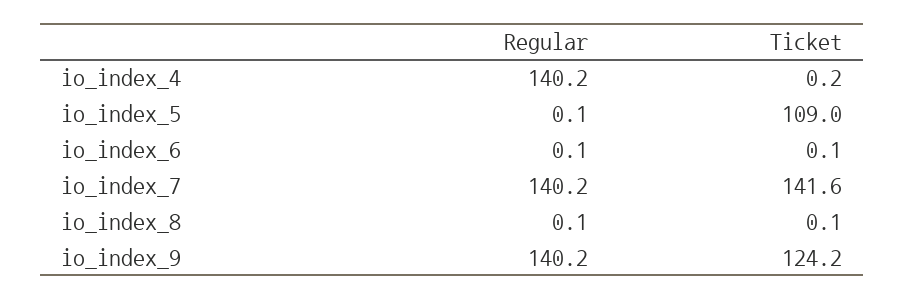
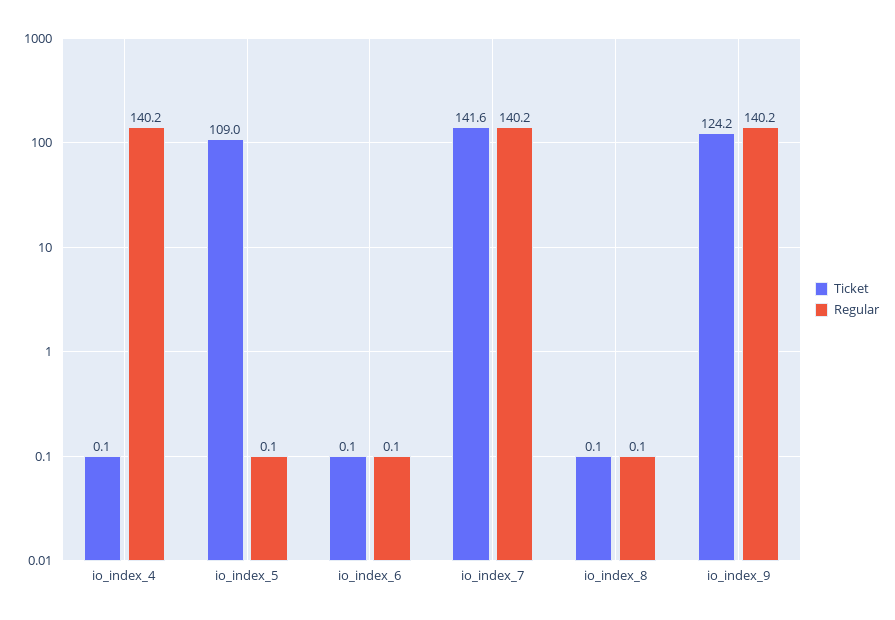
Ticket, io_index_4: 0.2 -> 0.1

